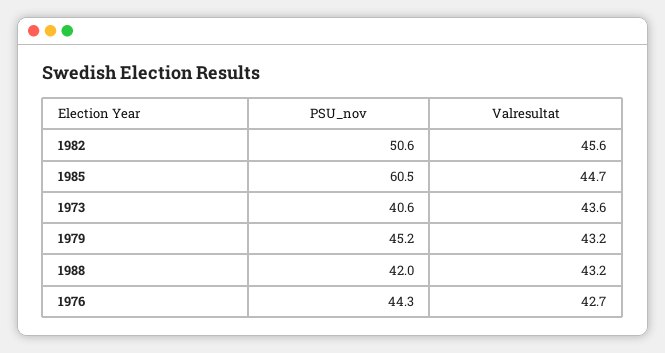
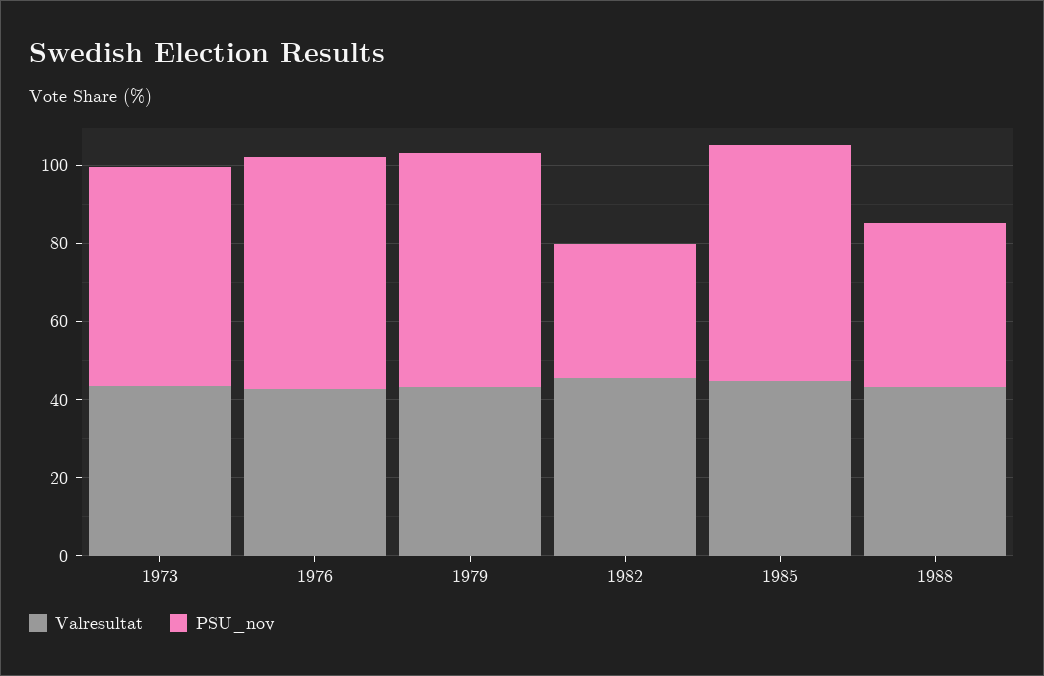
PSU_nov, 1982: 50.6 -> 35
PSU_nov, 1973: 40.6 -> 55
PSU_nov, 1979: 45.2 -> 60
PSU_nov, 1976: 44.3 -> 60

